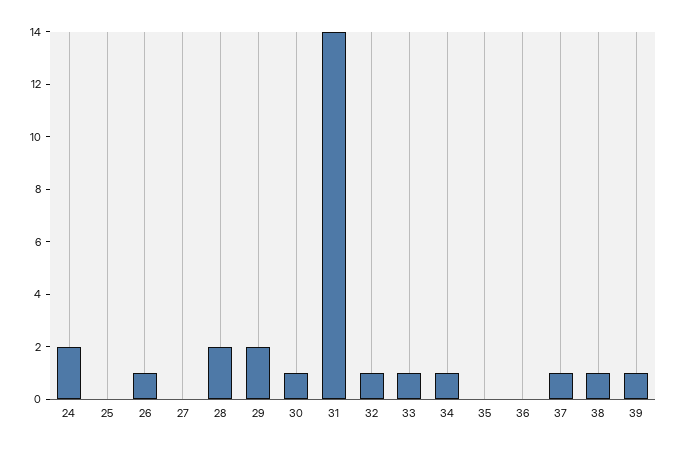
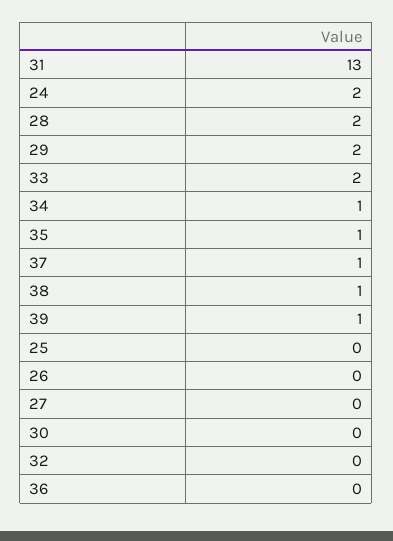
26: 1 -> 0
30: 1 -> 0
31: 14 -> 13
32: 1 -> 0
33: 1 -> 2
35: 0 -> 1

